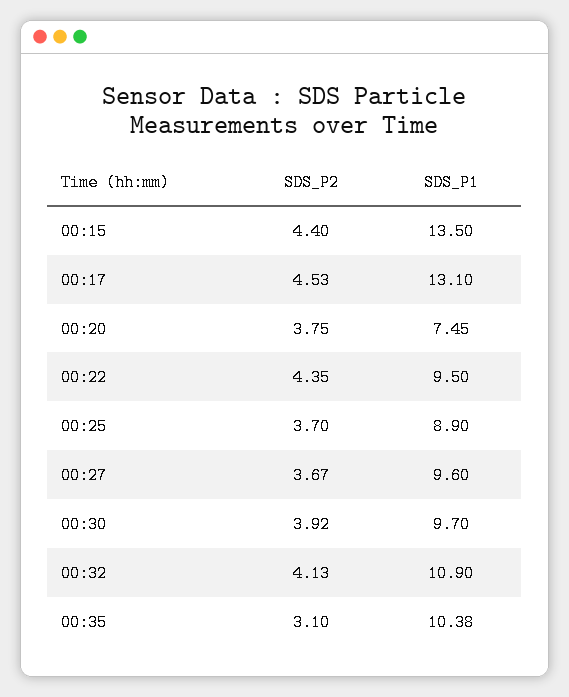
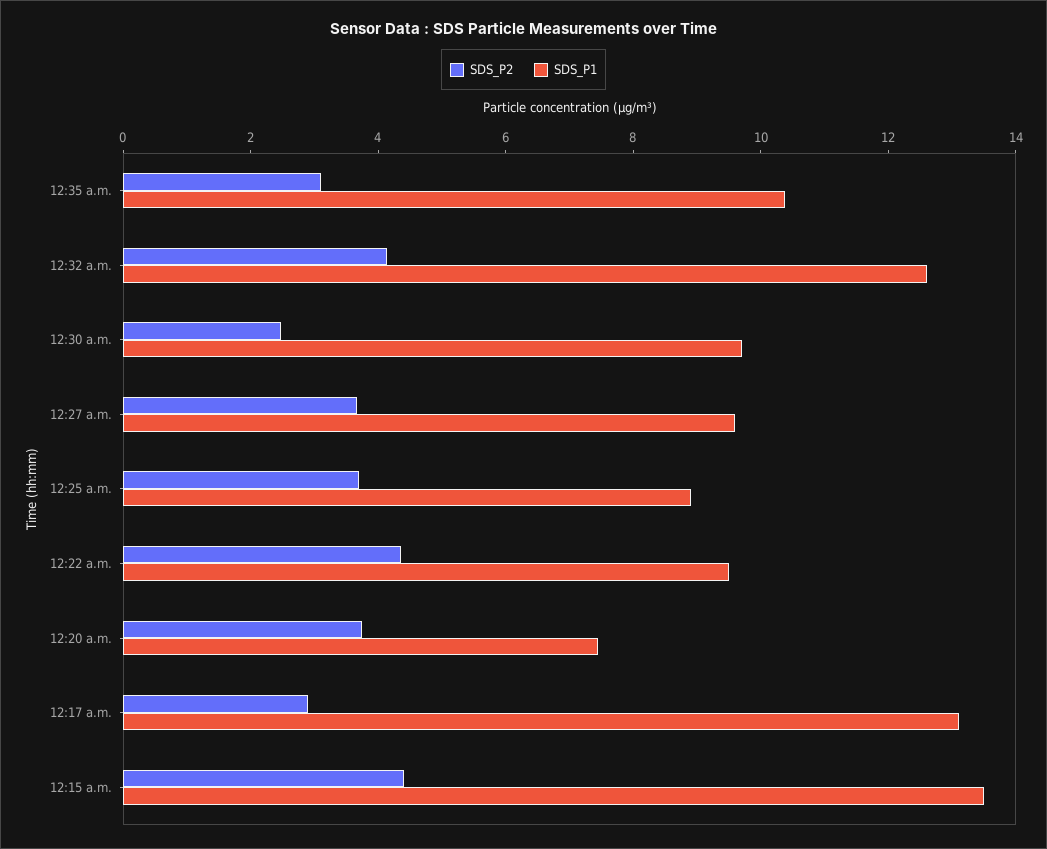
SDS_P2, 00:17: 4.53 -> 3
SDS_P2, 00:30: 3.92 -> 2.5
SDS_P1, 00:32: 10.9 -> 12.5

